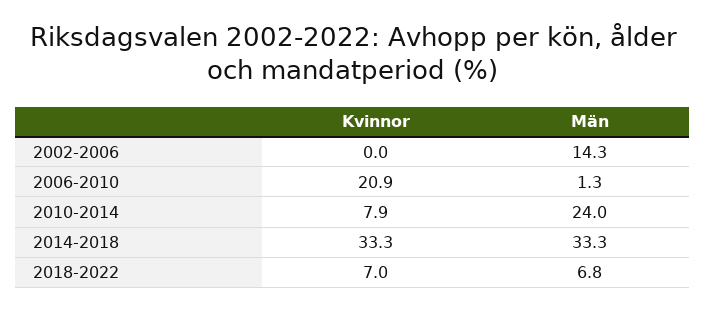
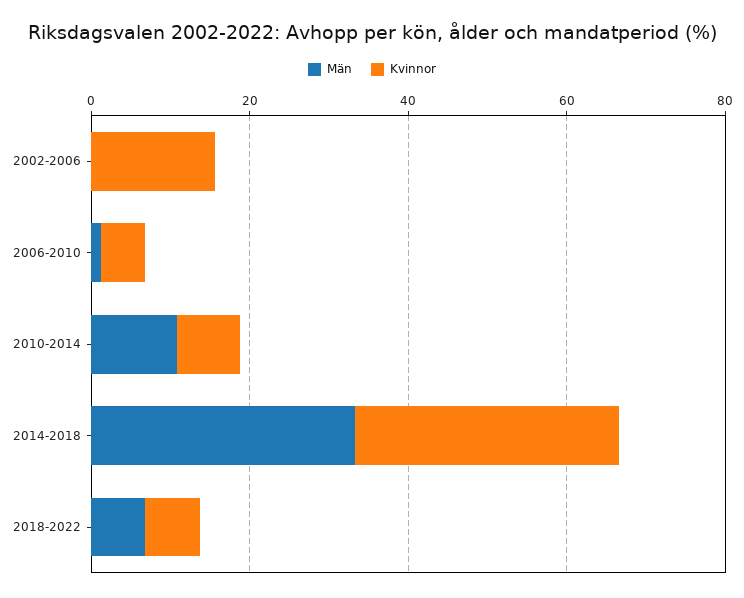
Kvinnor, 2002-2006: 0 -> 15
Män, 2002-2006: 14.3 -> 0
Kvinnor, 2006-2010: 20.9 -> 5
Män, 2010-2014: 24 -> 10

